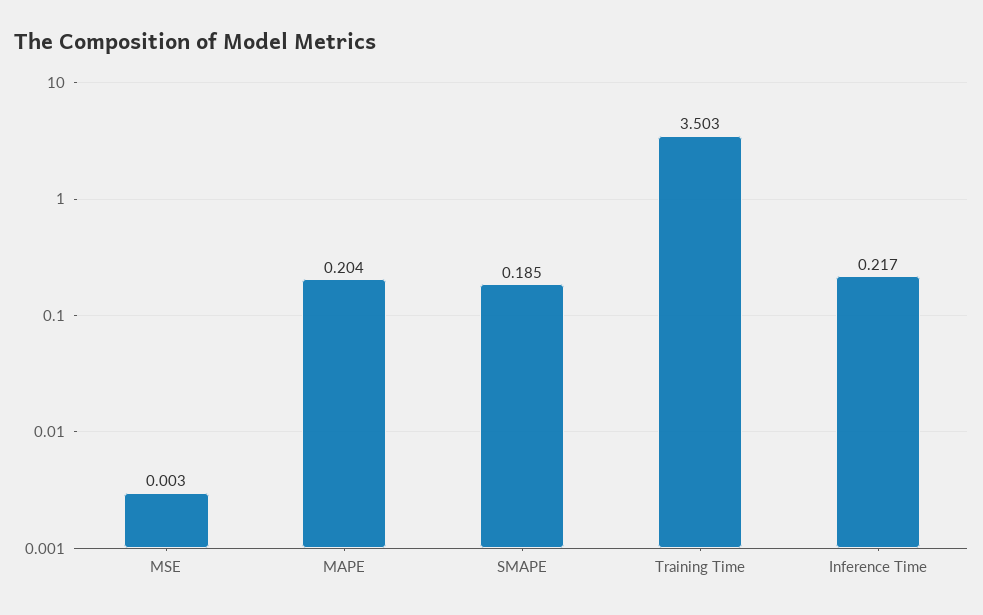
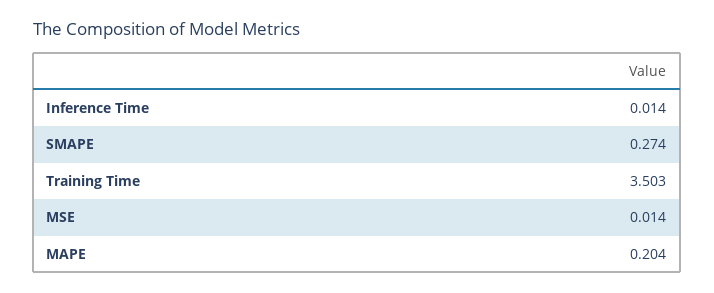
MSE: 0.003 -> 0.014
SMAPE: 0.185 -> 0.274
Inference Time: 0.217 -> 0.014

